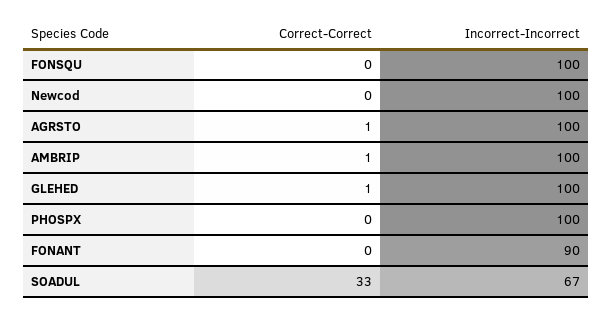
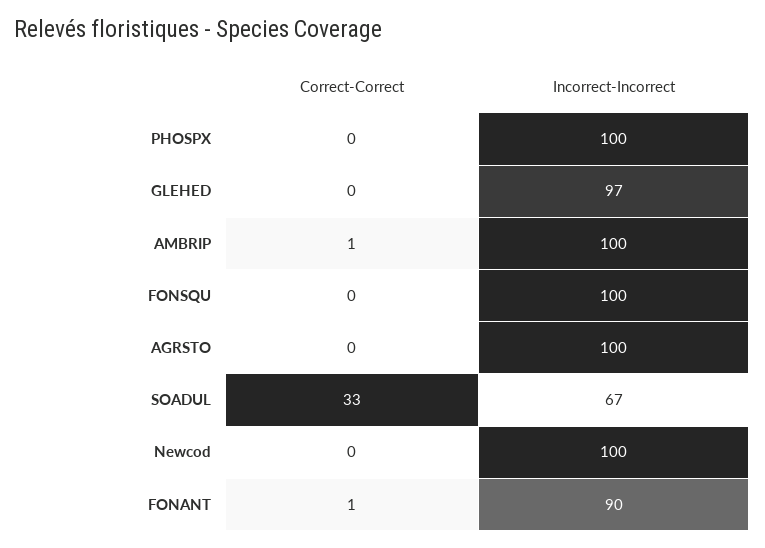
Correct-Correct, AGRSTO: 1 -> 0
Correct-Correct, GLEHED: 1 -> 0
Incorrect-Incorrect, GLEHED: 100 -> 97
Correct-Correct, FONANT: 0 -> 1

